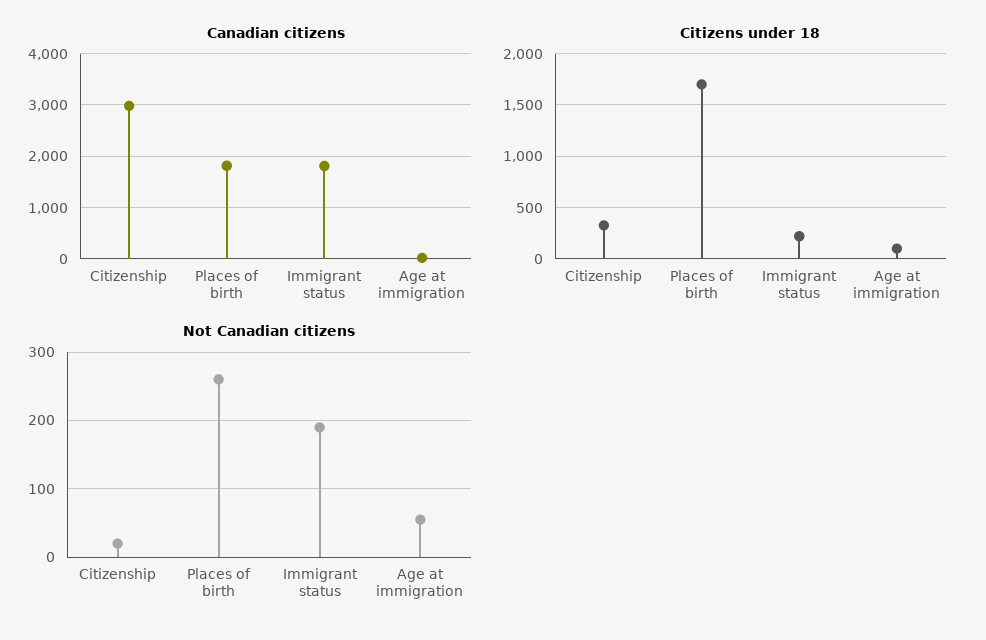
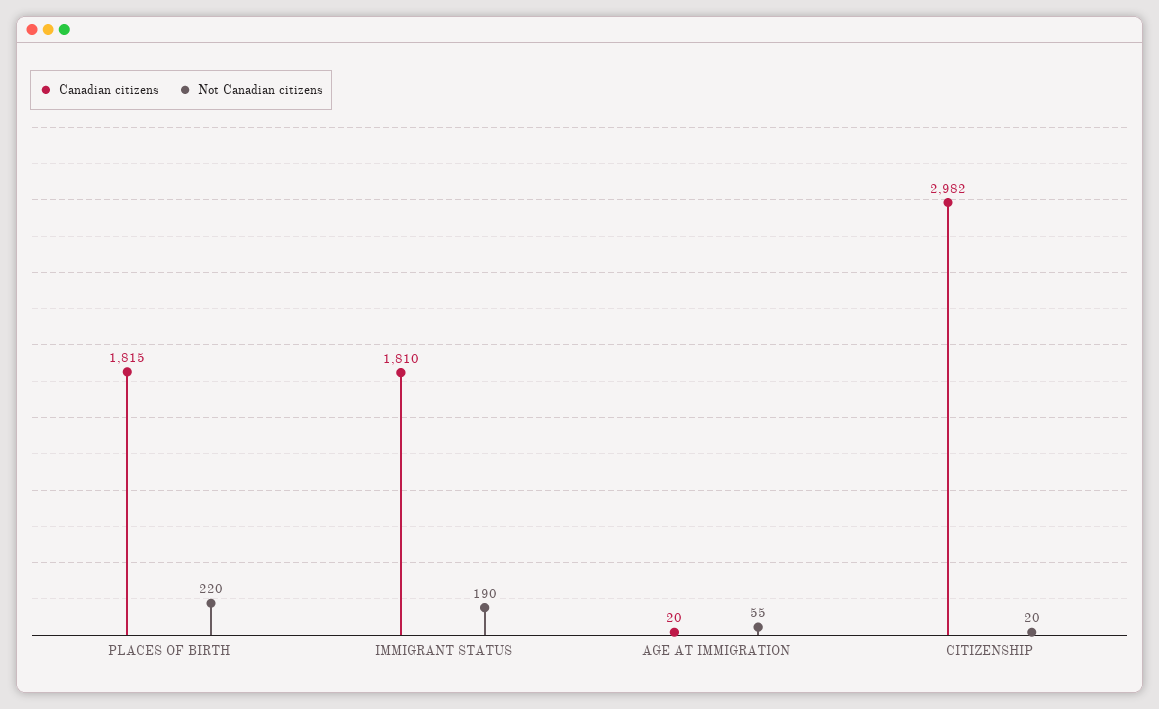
Citizens under 18, Citizenship: 300 -> none
Citizens under 18, Places of birth: 1700 -> none
Citizens under 18, Immigrant status: 200 -> none
Citizens under 18, Age at immigration: 100 -> none
Not Canadian citizens, Places of birth: 260 -> 220

